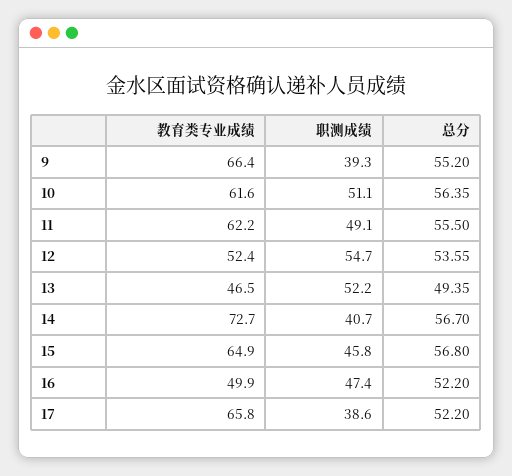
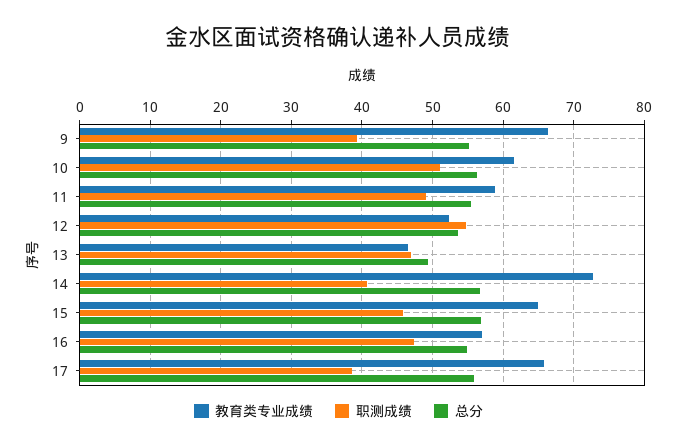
教育类专业成绩, 11: 62.2 -> 59
职测成绩, 13: 52.2 -> 47
教育类专业成绩, 16: 49.9 -> 57
总分, 16: 52.2 -> 55
总分, 17: 52.2 -> 56

